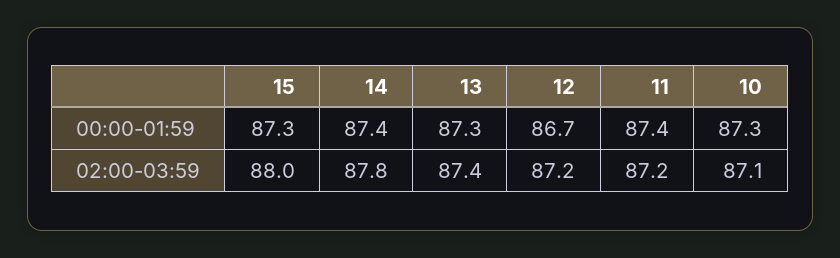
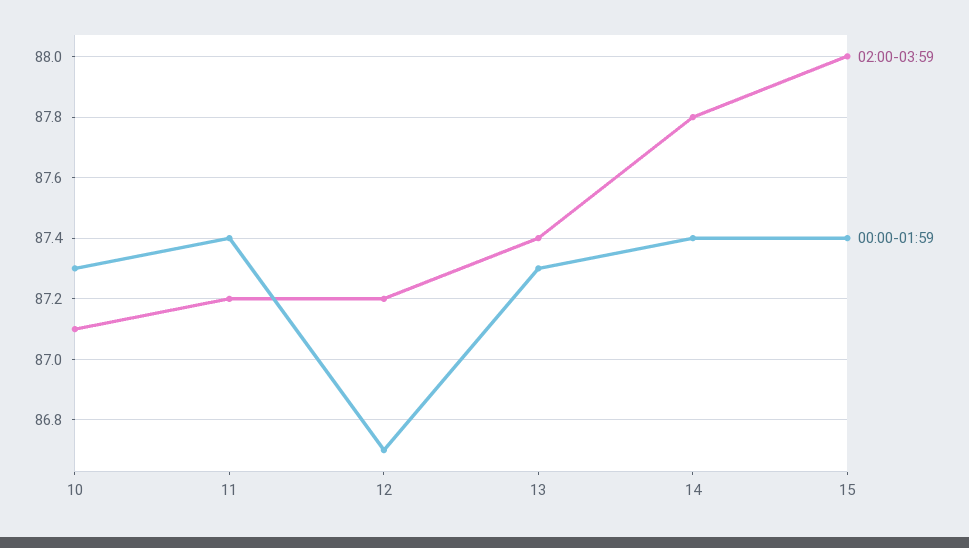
00:00-01:59, 15: 87.3 -> 87.4

